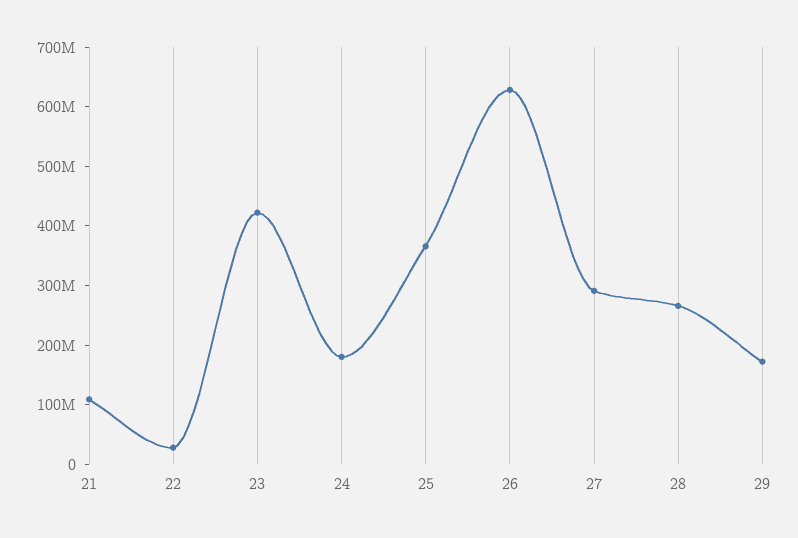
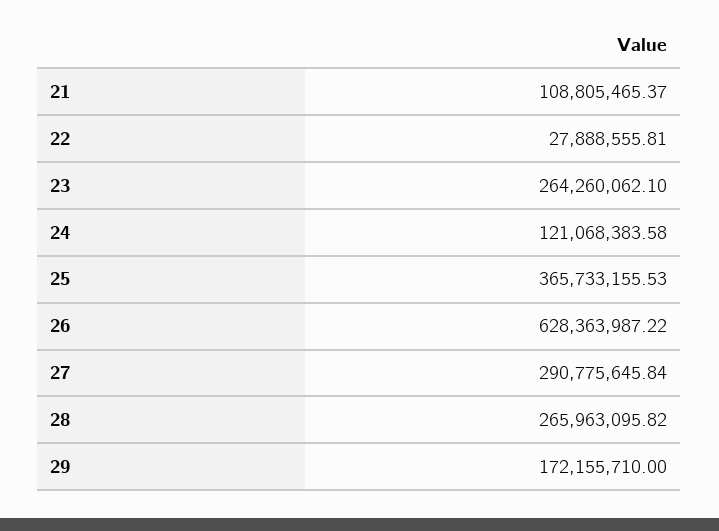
23: 420000000 -> 264260062.1
24: 180000000 -> 121068383.58

